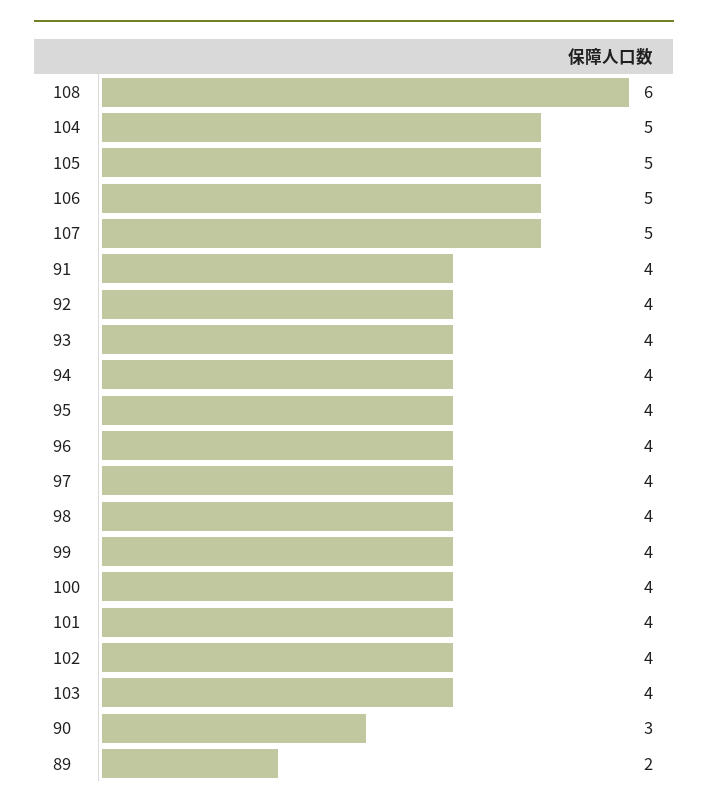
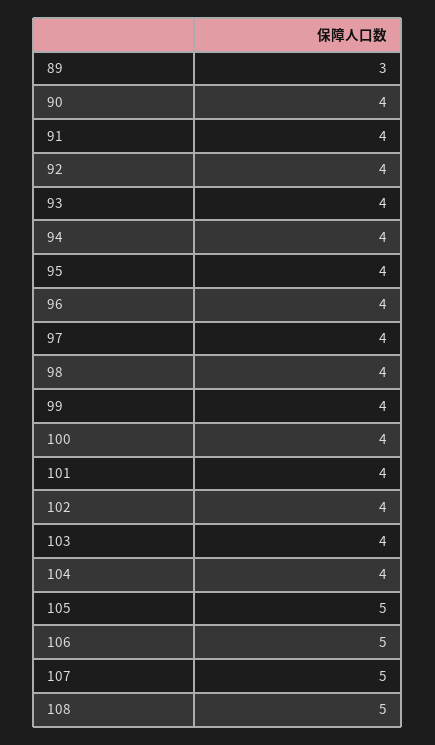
108: 6 -> 5
104: 5 -> 4
90: 3 -> 4
89: 2 -> 3

